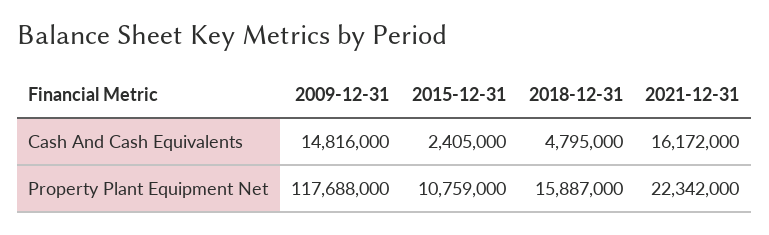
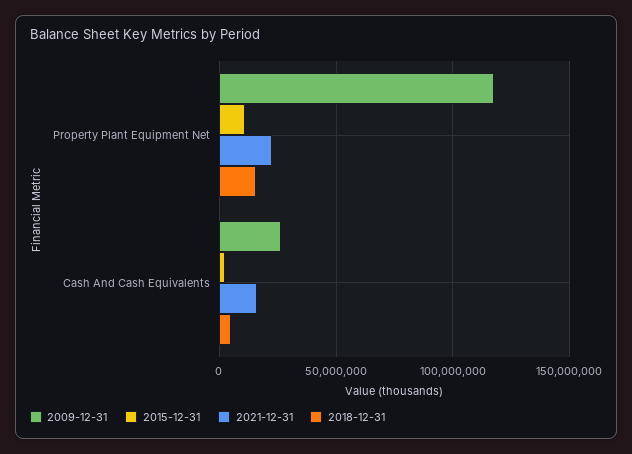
2009-12-31, Cash And Cash Equivalents: 14816000 -> 25000000

